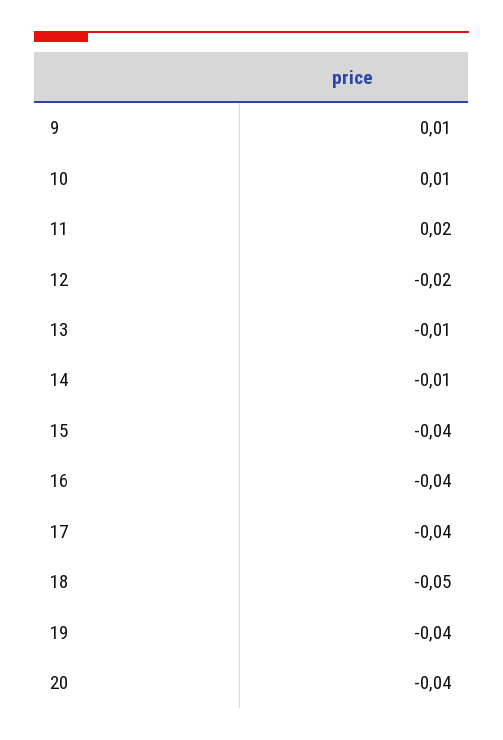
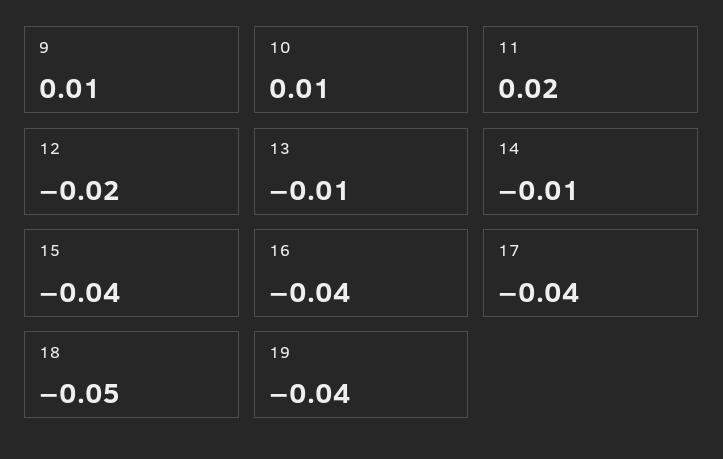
20: -0.04 -> none

